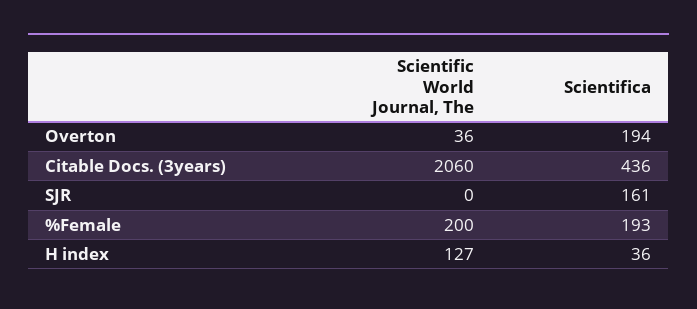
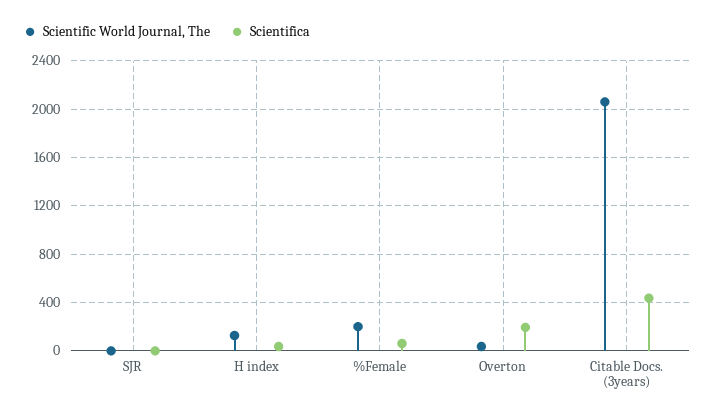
Scientifica, SJR: 161 -> 0
Scientifica, %Female: 193 -> 50

